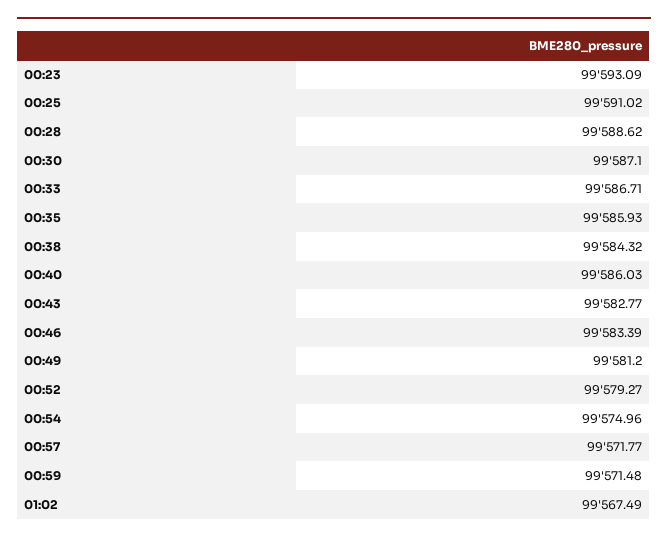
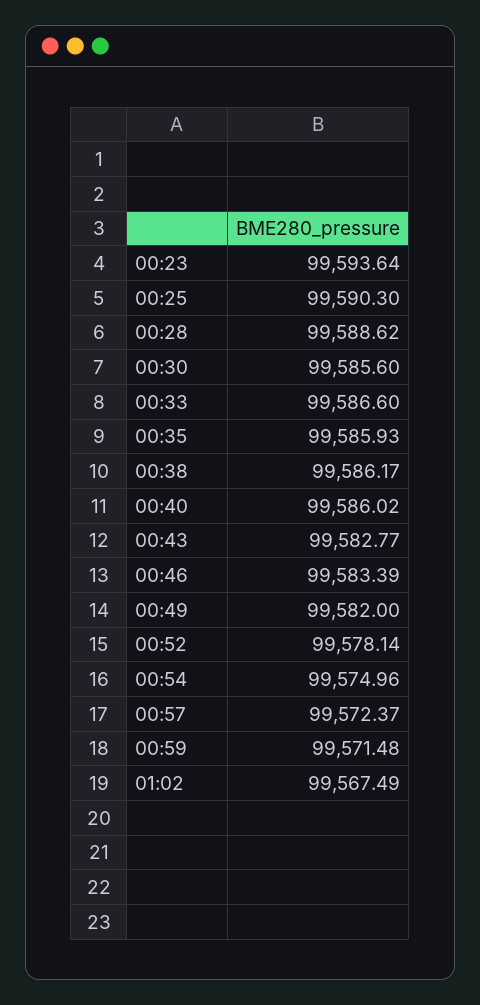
00:23: 99593.09 -> 99593.64
00:25: 99591.02 -> 99590.3
00:30: 99587.1 -> 99585.6
00:33: 99586.71 -> 99586.6
00:38: 99584.32 -> 99586.17
00:40: 99586.03 -> 99586.02
00:49: 99581.2 -> 99582
00:52: 99579.27 -> 99578.14
00:57: 99571.77 -> 99572.37

